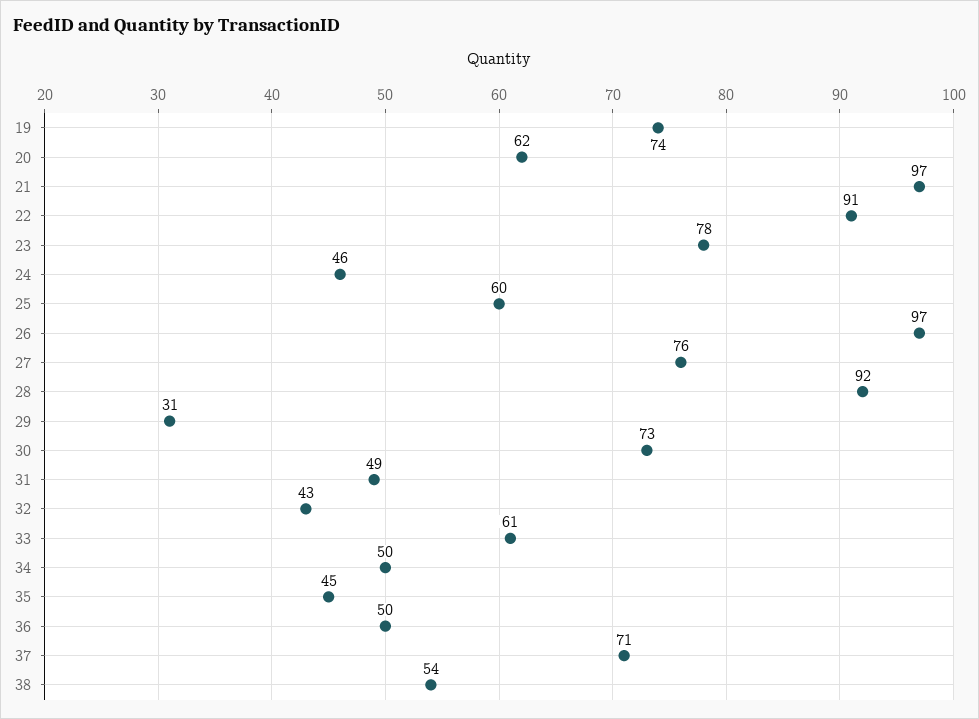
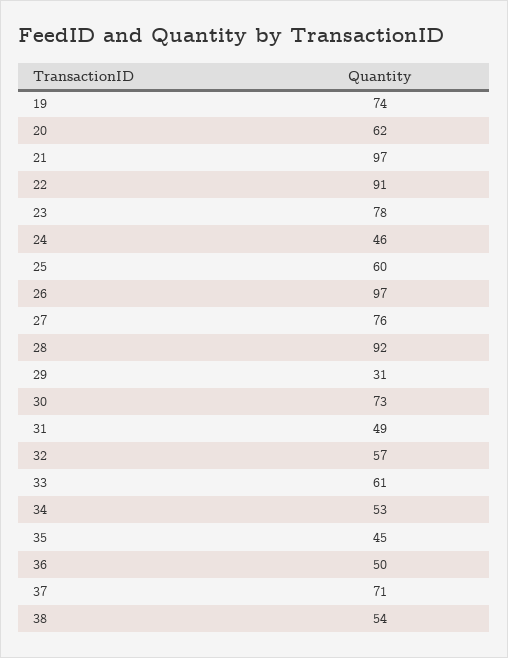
32: 43 -> 57
34: 50 -> 53

